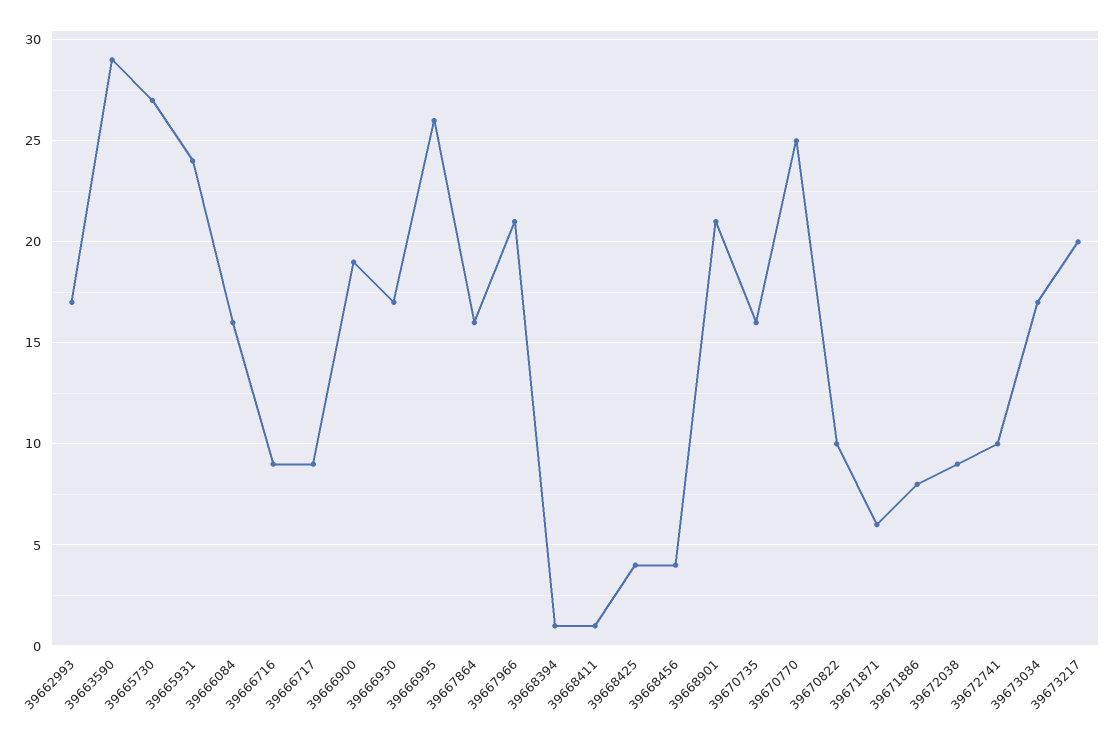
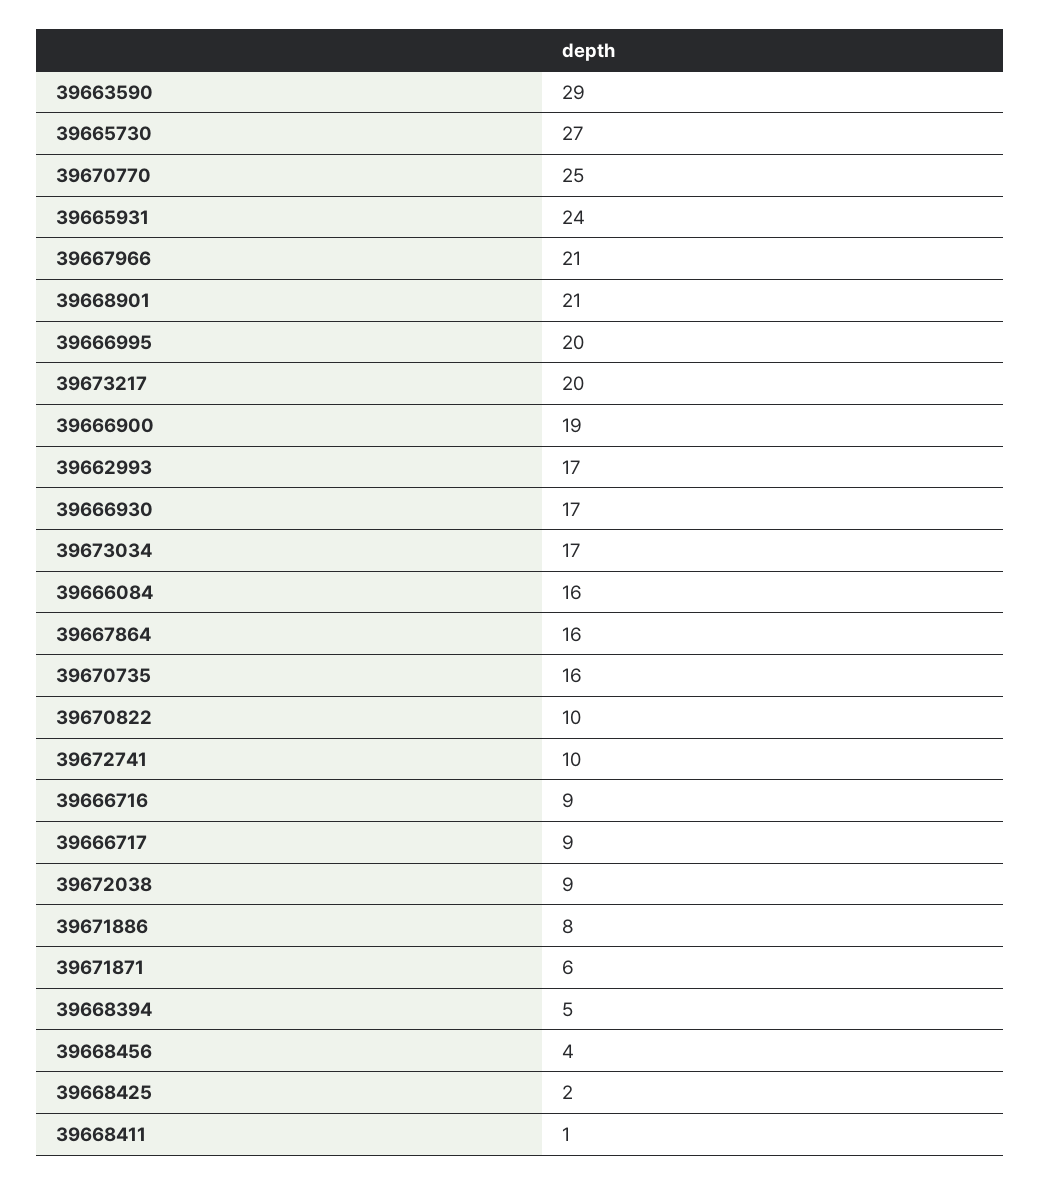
39666995: 26 -> 20
39668394: 1 -> 5
39668425: 4 -> 2

